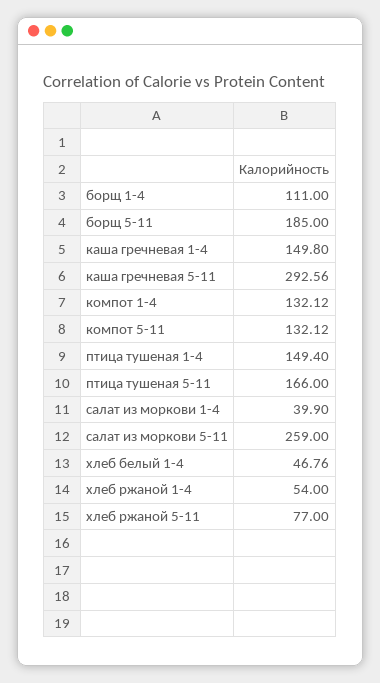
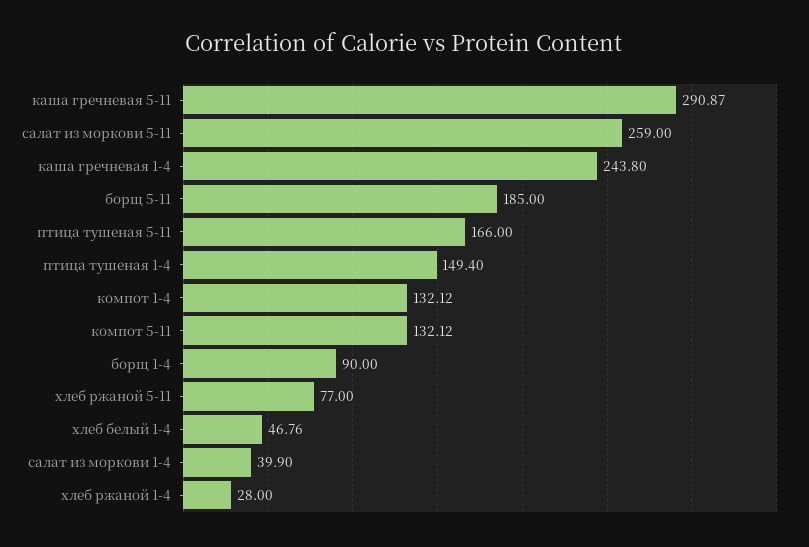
борщ 1-4: 111 -> 90
каша гречневая 1-4: 149.8 -> 243.8
каша гречневая 5-11: 292.56 -> 290.87
хлеб ржаной 1-4: 54 -> 28

